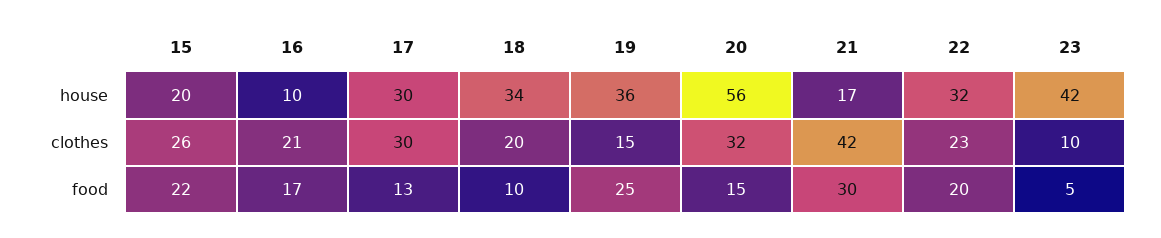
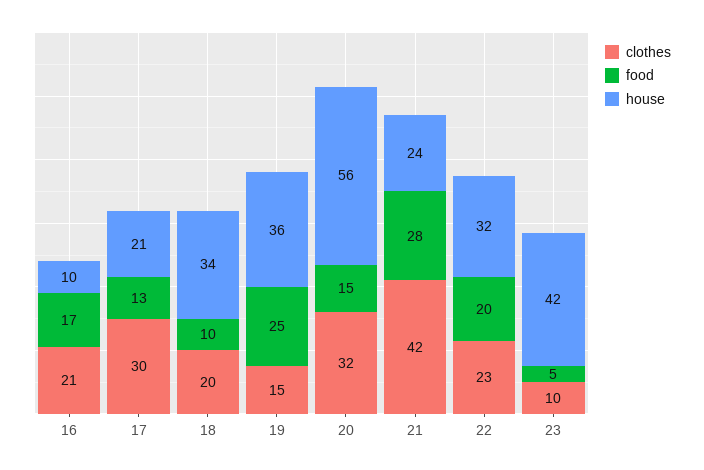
house, 15: 20 -> none
house, 17: 30 -> 21
house, 21: 17 -> 24
clothes, 15: 26 -> none
food, 15: 22 -> none
food, 21: 30 -> 28

